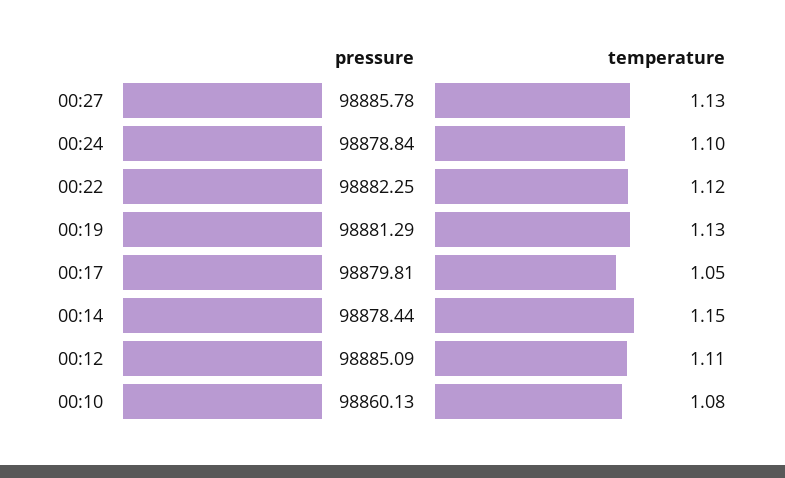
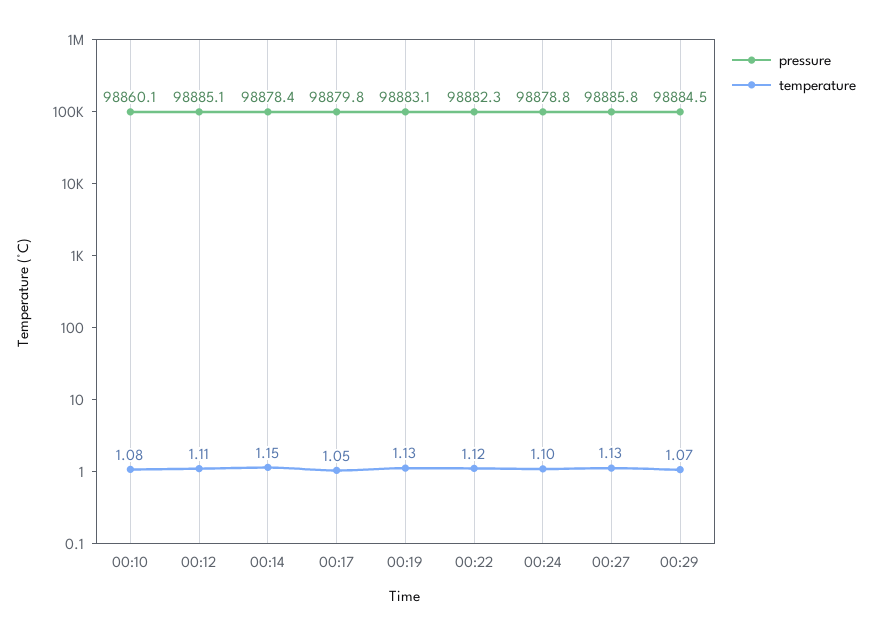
pressure, 00:19: 98881.29 -> 98883.1
pressure, 00:29: none -> 98884.5
temperature, 00:29: none -> 1.07

